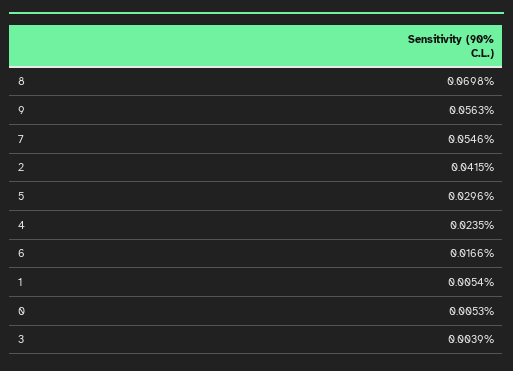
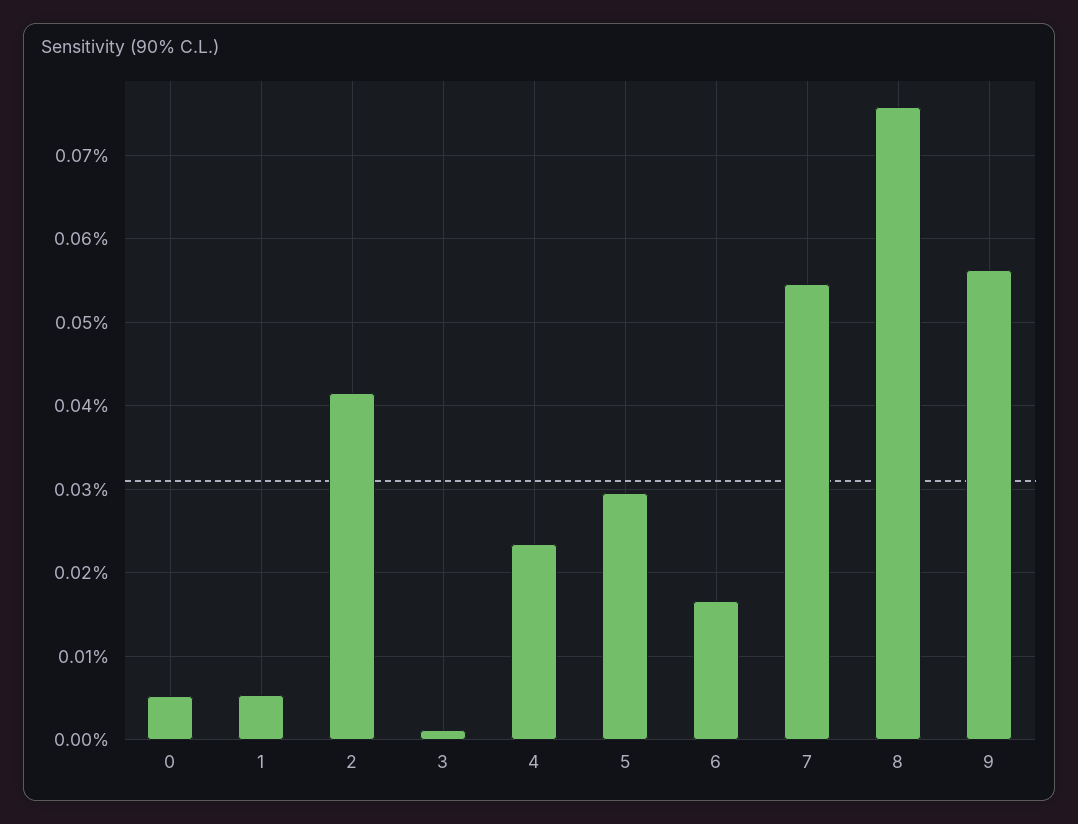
8: 0.0698 -> 0.076
3: 0.0039 -> 0.001

